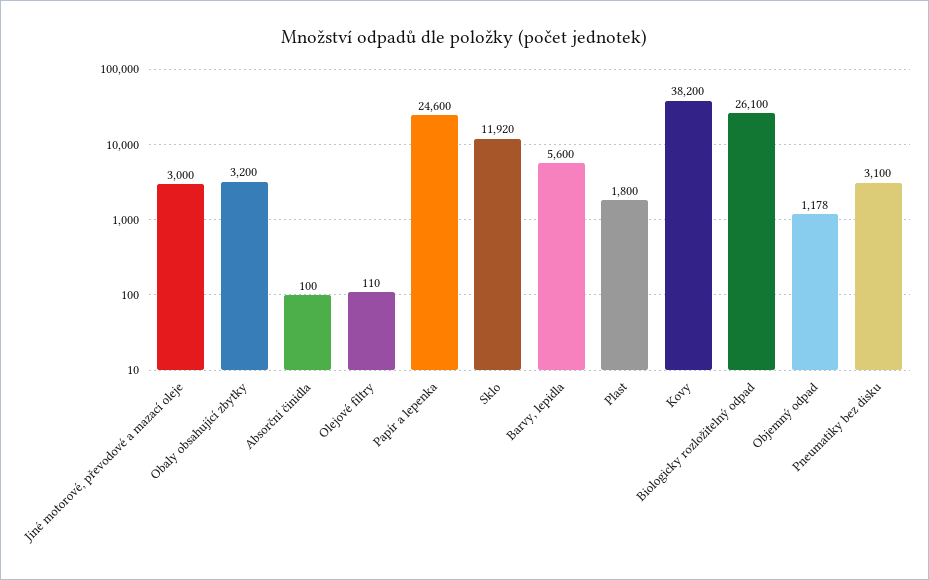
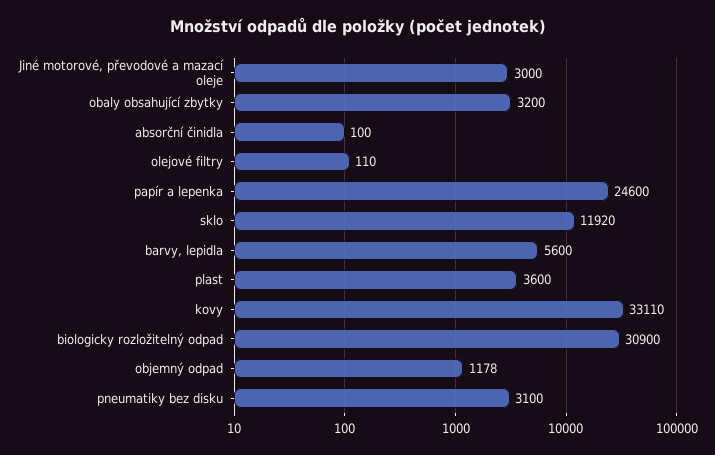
Plast: 1800 -> 3600
Kovy: 38200 -> 33110
Biologicky rozložitelný odpad: 26100 -> 30900

